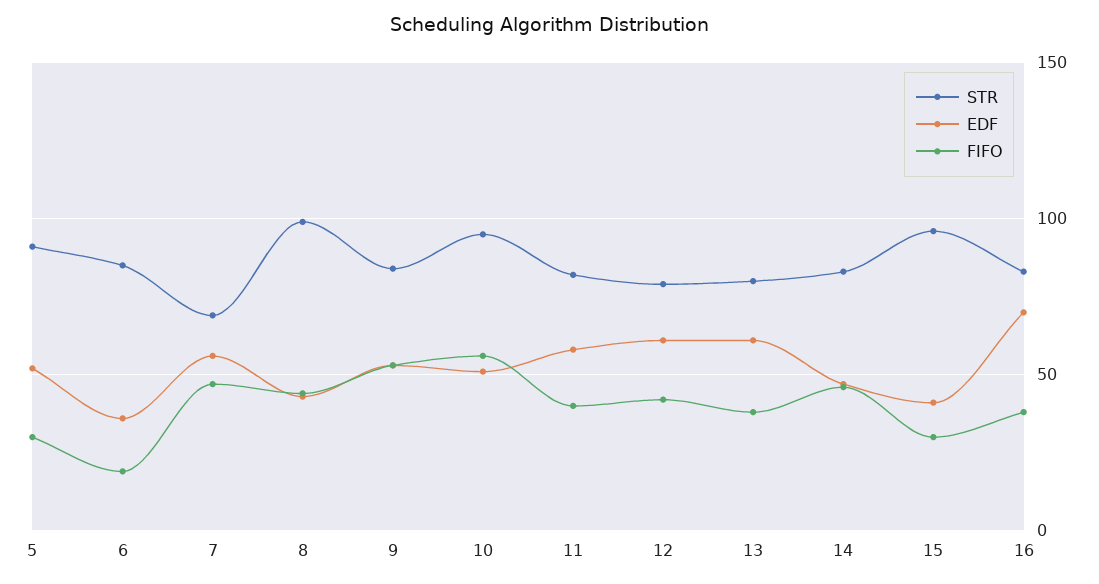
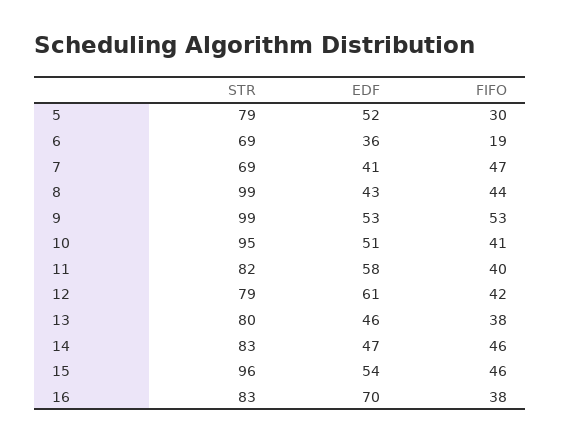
STR, 5: 90 -> 79
STR, 6: 85 -> 69
EDF, 7: 55 -> 41
STR, 9: 85 -> 99
FIFO, 10: 55 -> 41
EDF, 13: 60 -> 46
EDF, 15: 40 -> 54
FIFO, 15: 30 -> 46

